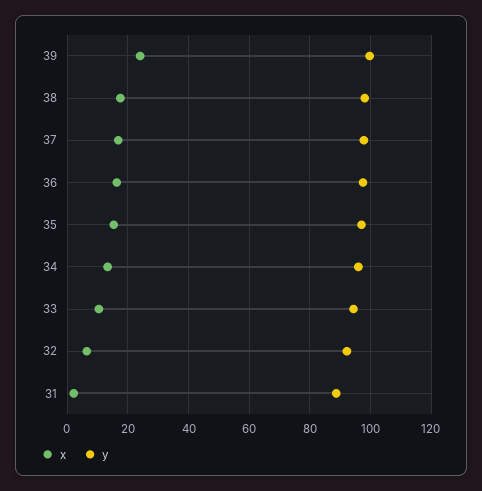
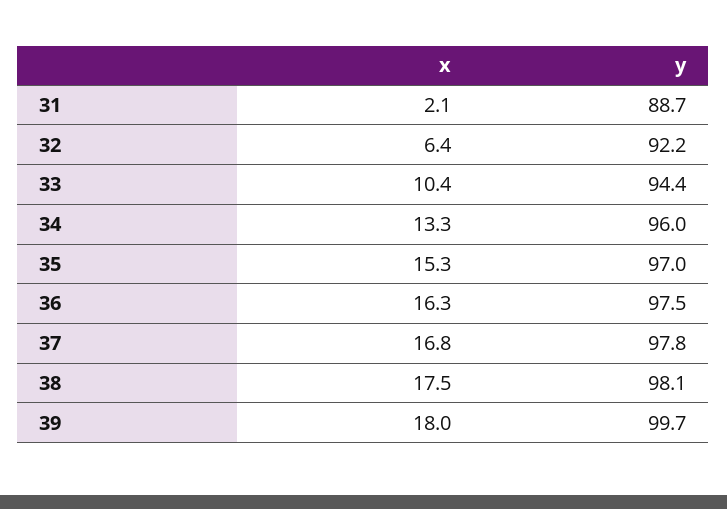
x, 39: 24 -> 18

